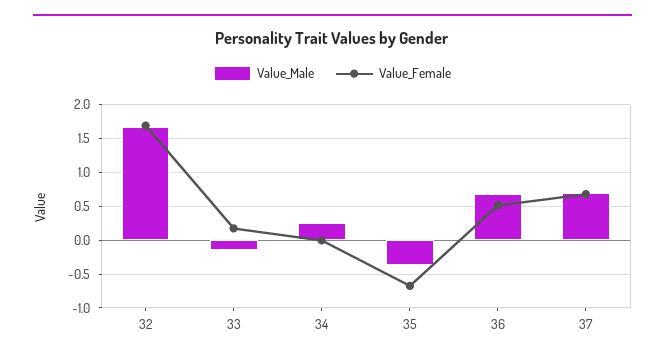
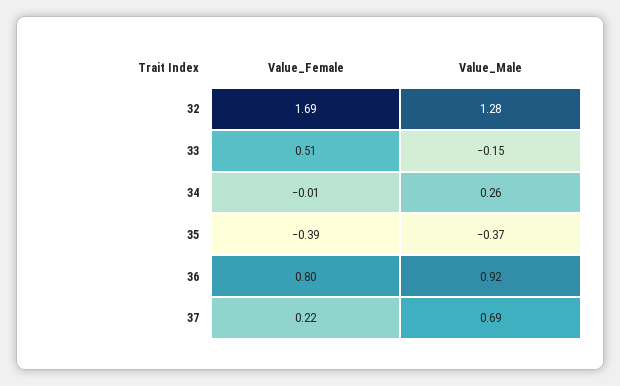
Value_Male, 32: 1.7 -> 1.28
Value_Female, 33: 0.2 -> 0.51
Value_Female, 35: -0.7 -> -0.39
Value_Male, 36: 0.7 -> 0.92
Value_Female, 36: 0.5 -> 0.8
Value_Female, 37: 0.7 -> 0.22

